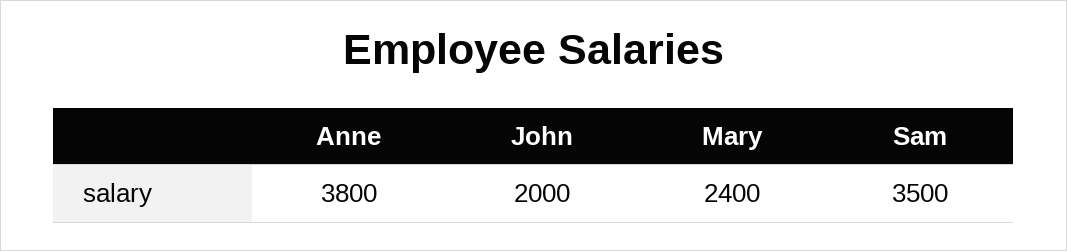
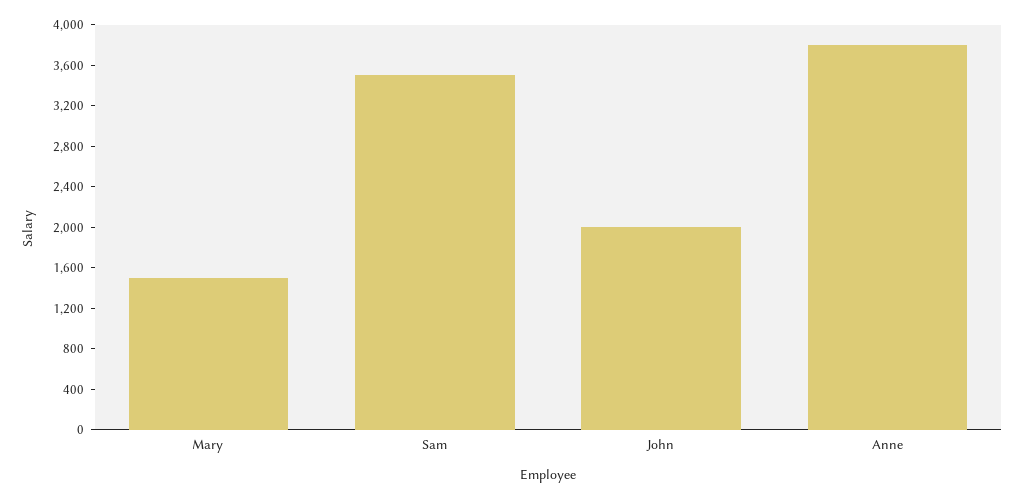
Mary: 2400 -> 1500

